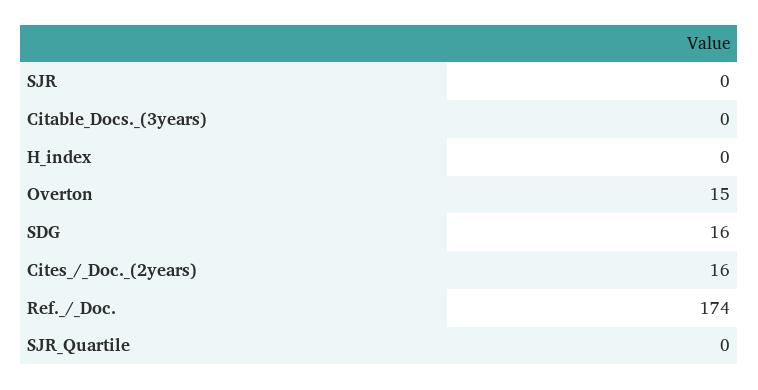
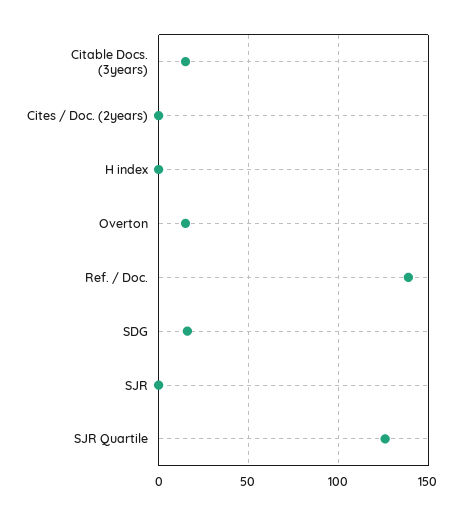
Citable_Docs._(3years): 0 -> 15
Cites_/_Doc._(2years): 16 -> 0
Ref._/_Doc.: 174 -> 140
SJR_Quartile: 0 -> 125

